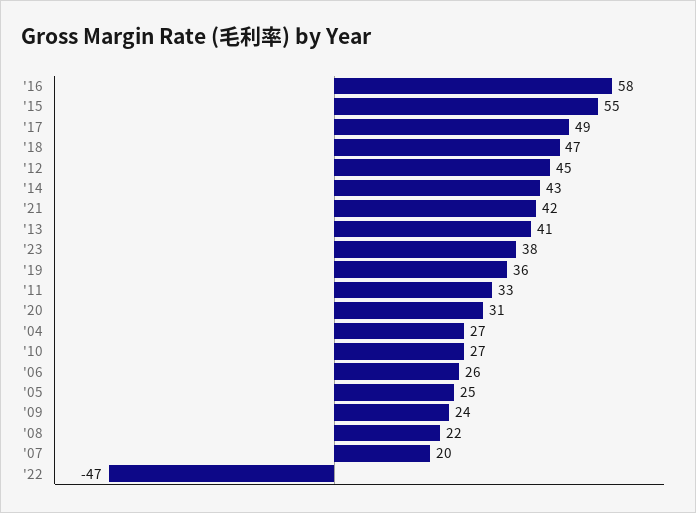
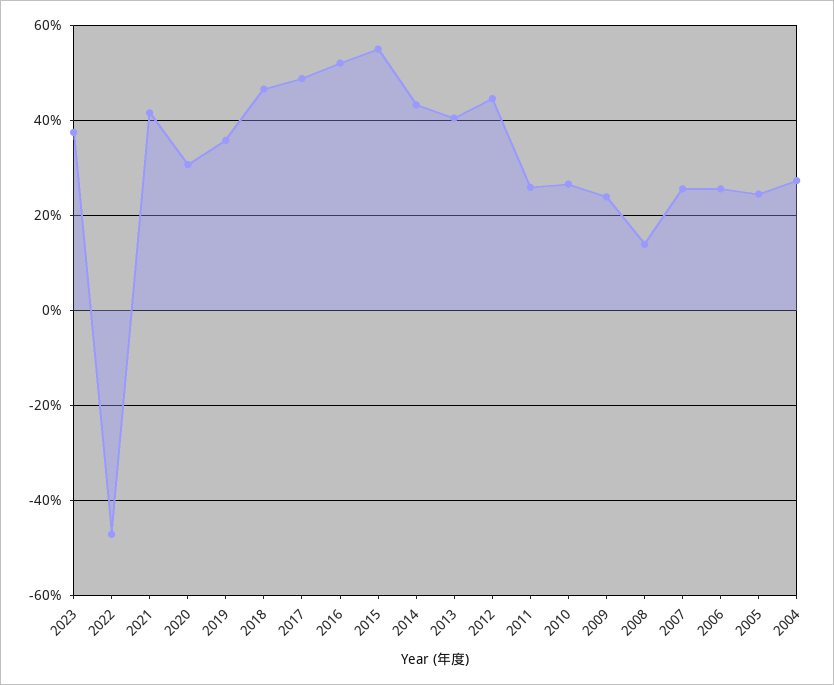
'16: 58 -> 52
'11: 33 -> 26
'08: 22 -> 14
'07: 20 -> 26

